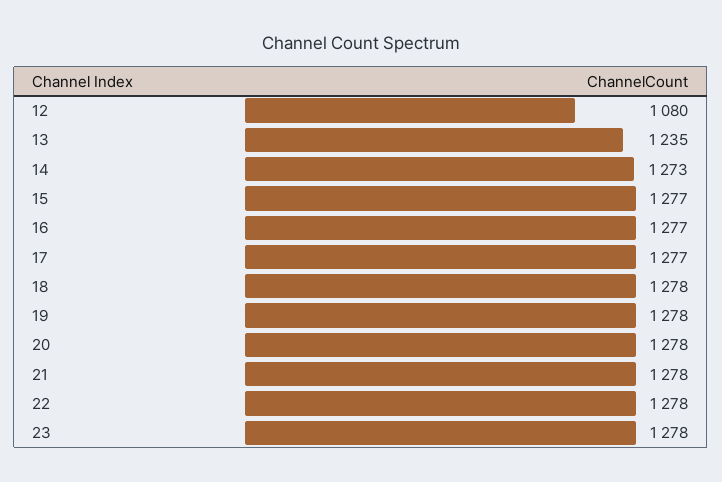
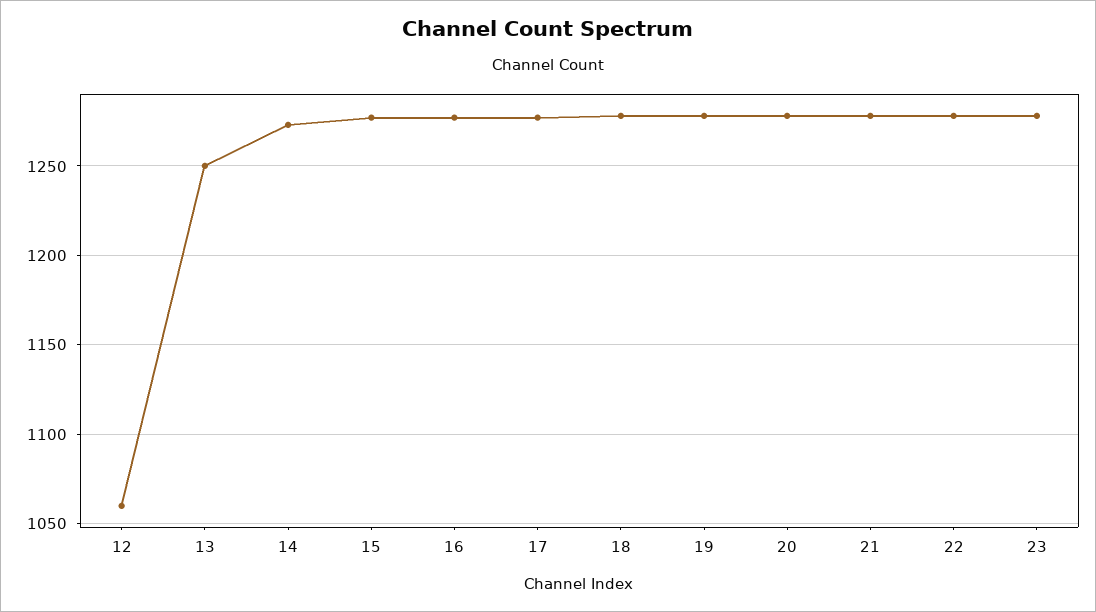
12: 1080 -> 1060
13: 1235 -> 1250

